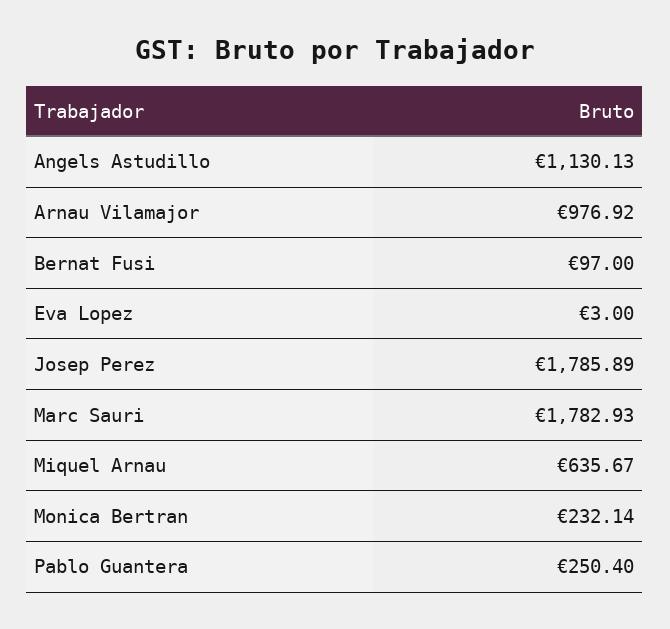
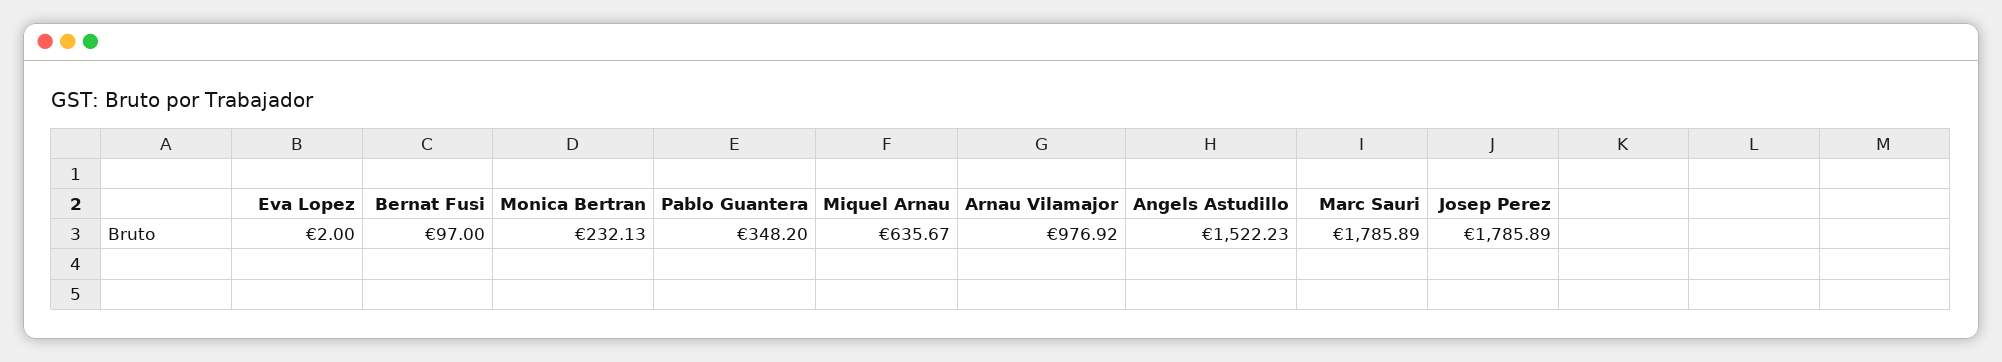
Angels Astudillo: 1130.13 -> 1522.23
Eva Lopez: 3 -> 2
Marc Sauri: 1782.93 -> 1785.89
Monica Bertran: 232.14 -> 232.13
Pablo Guantera: 250.4 -> 348.2

